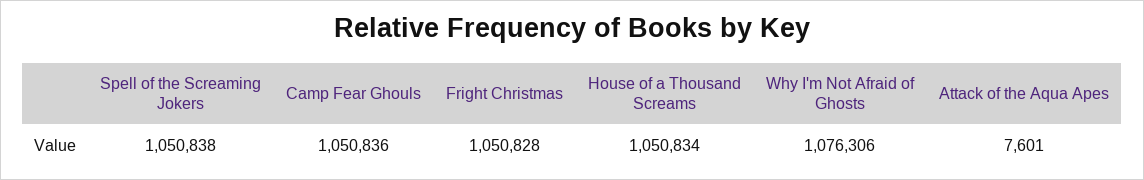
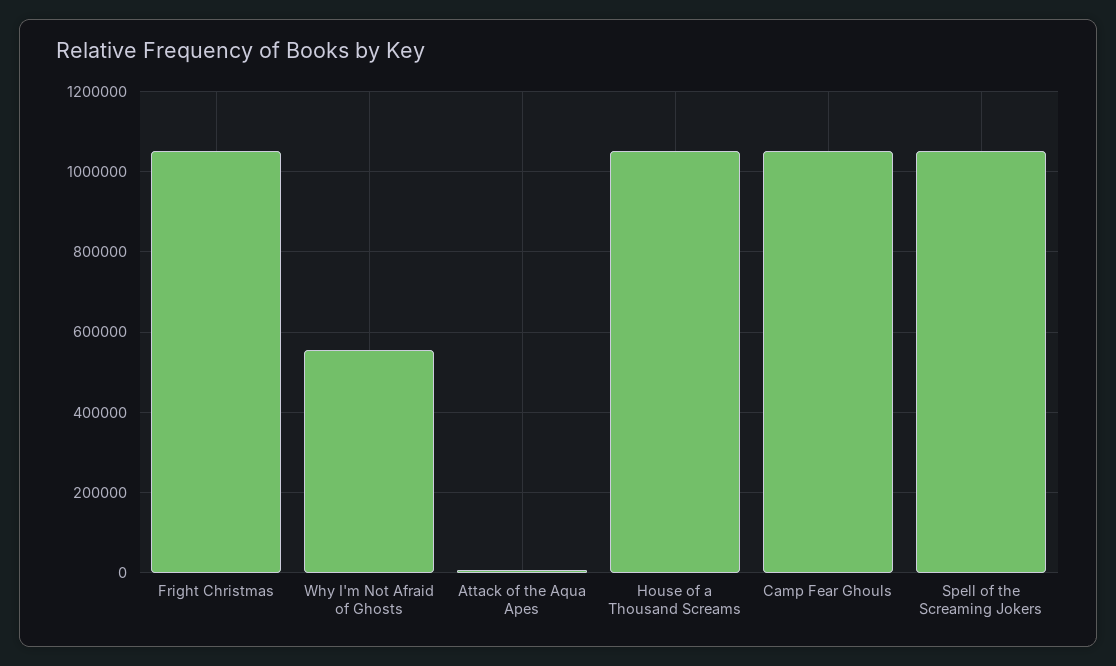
Why I'm Not Afraid of Ghosts: 1076306 -> 560000

